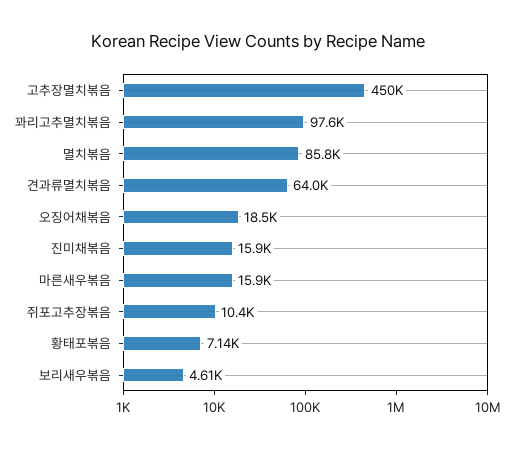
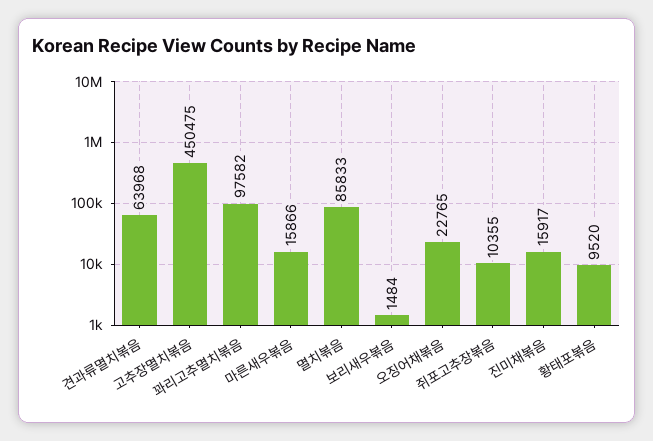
오징어채볶음: 18500 -> 22765
황태포볶음: 7140 -> 9520
보리새우볶음: 4610 -> 1484

